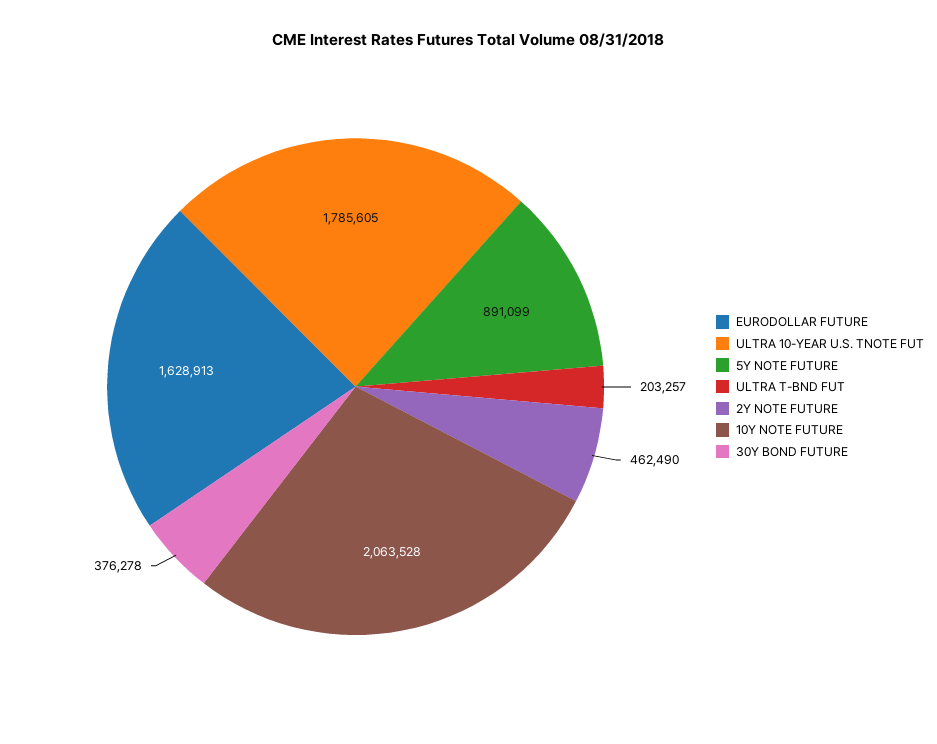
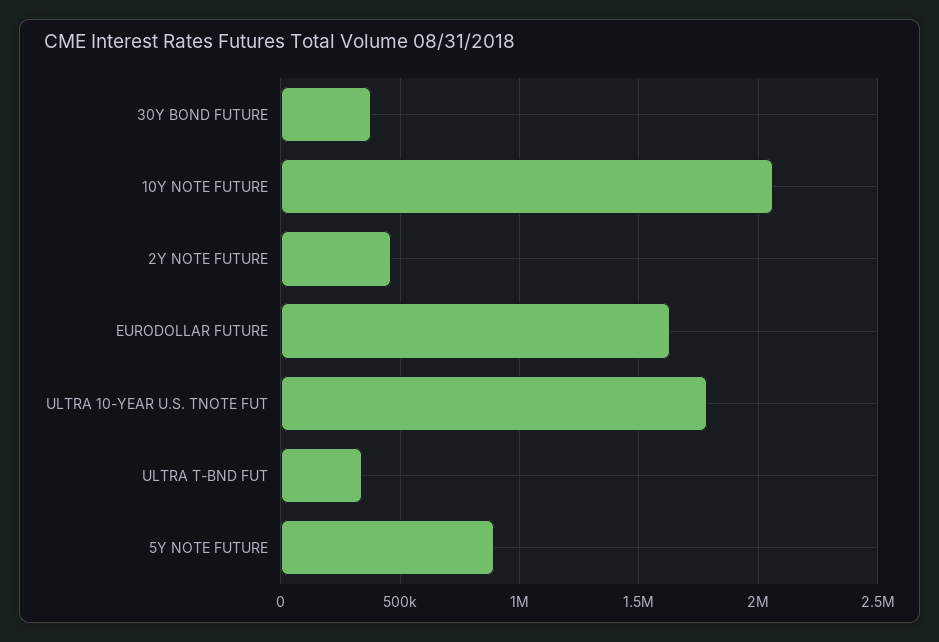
ULTRA T-BND FUT: 203257 -> 350000

